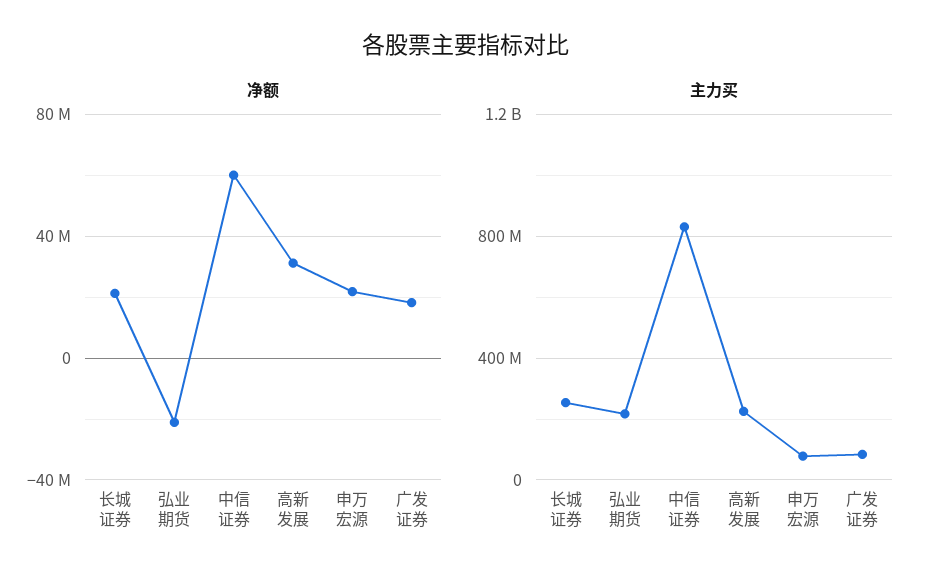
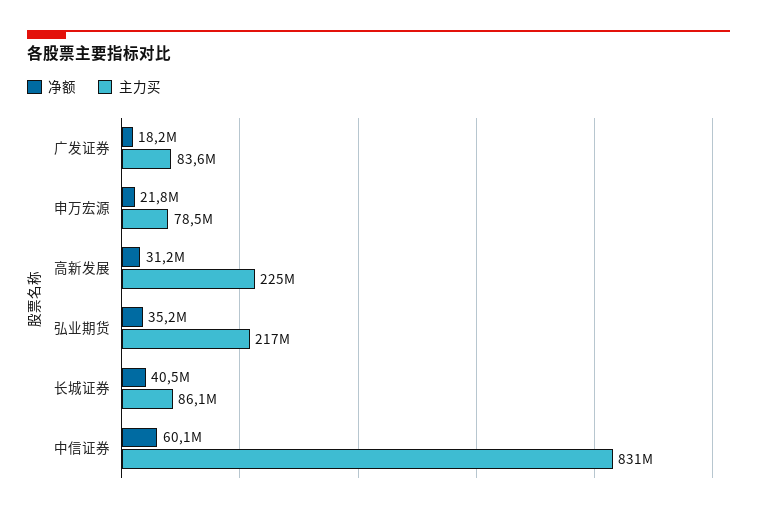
净额, 长城证券: 20000000 -> 40500000
净额, 弘业期货: -20000000 -> 35200000
主力买, 长城证券: 250000000 -> 86100000

